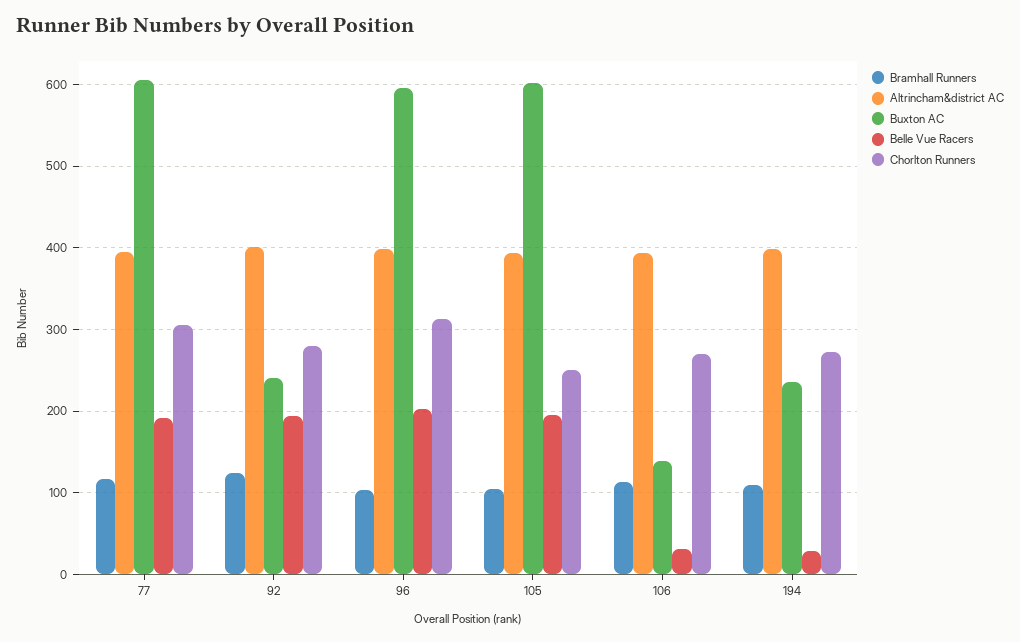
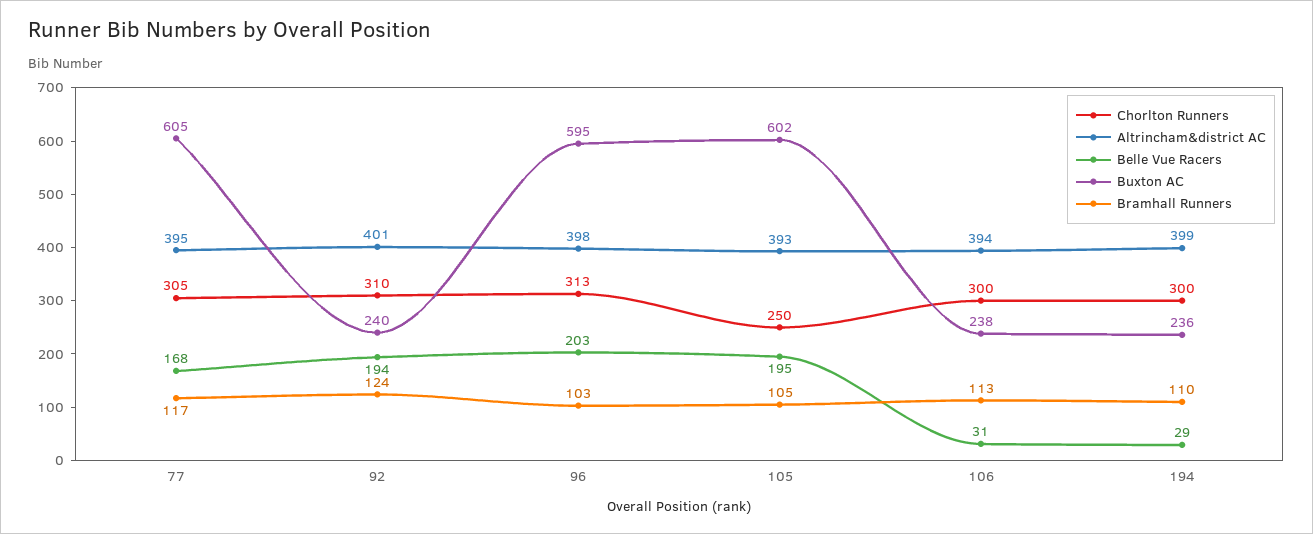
Belle Vue Racers, 77: 190 -> 168
Chorlton Runners, 92: 280 -> 310
Buxton AC, 106: 140 -> 238
Chorlton Runners, 106: 270 -> 300
Chorlton Runners, 194: 270 -> 300

